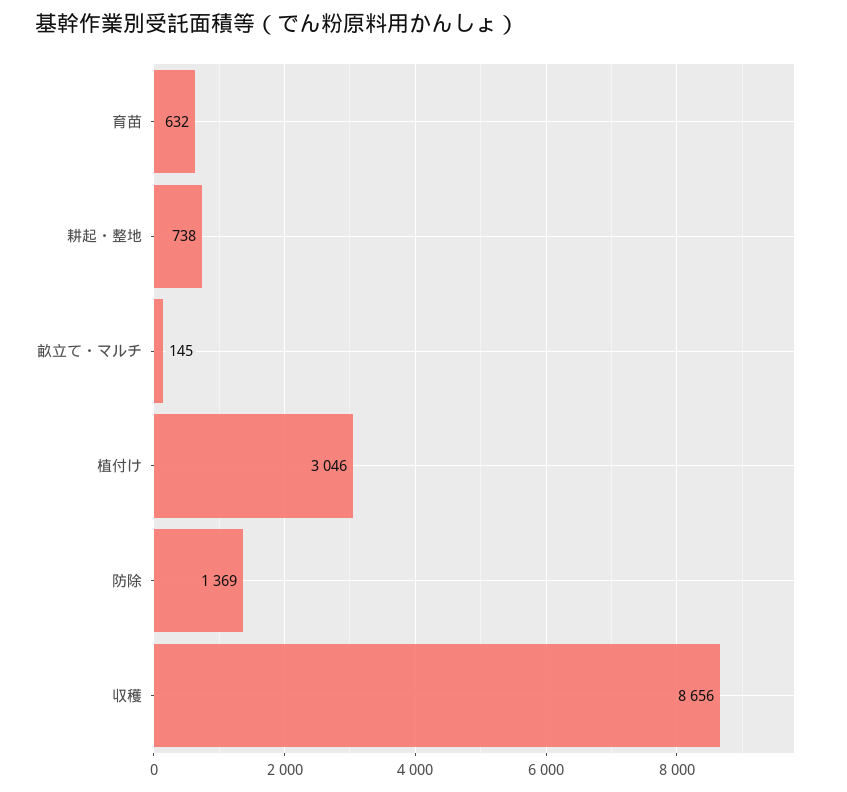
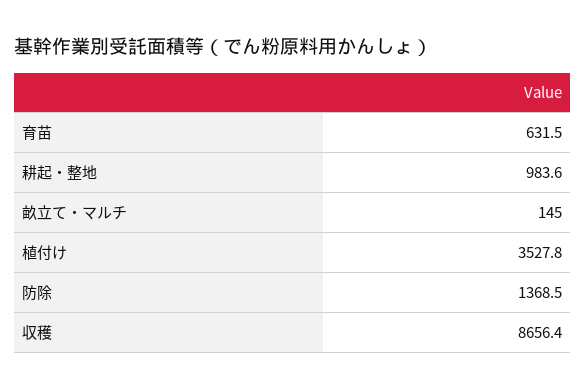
耕起・整地: 738 -> 983.6
植付け: 3046 -> 3527.8

